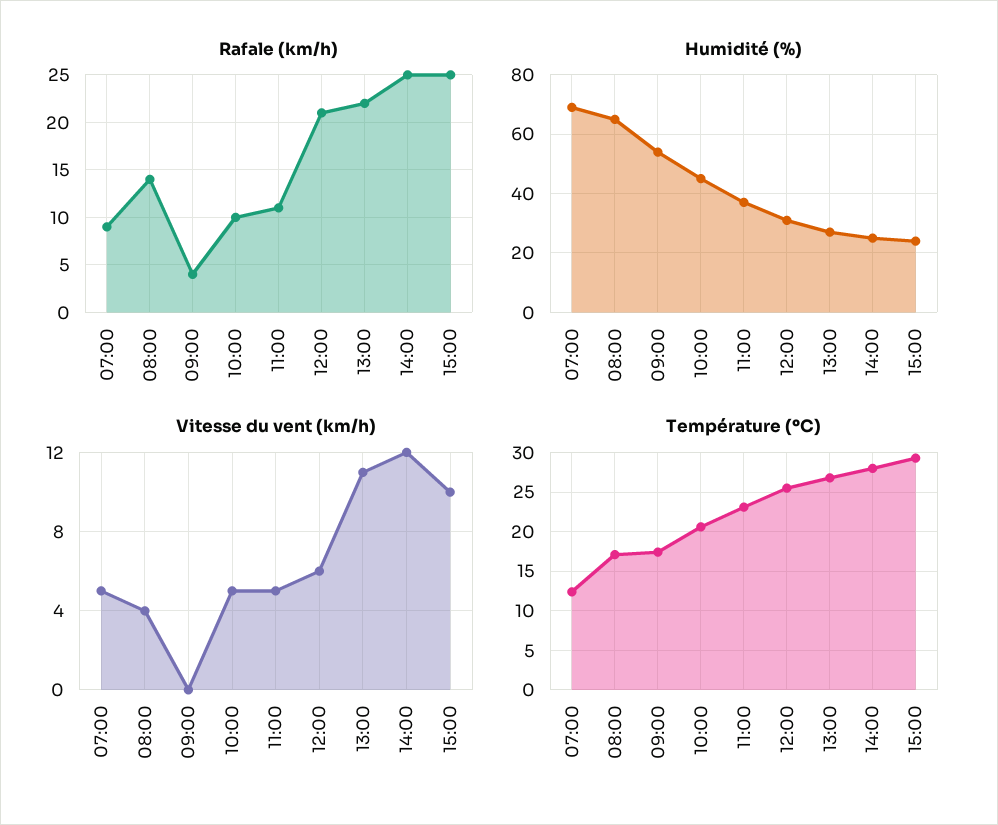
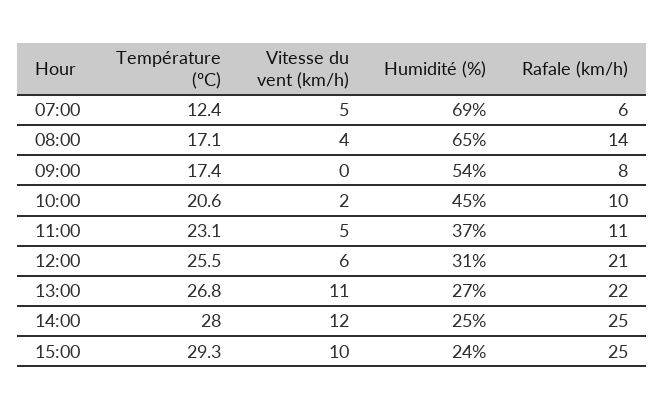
Rafale (km/h), 07:00: 9 -> 6
Rafale (km/h), 09:00: 4 -> 8
Vitesse du vent (km/h), 10:00: 5 -> 2

